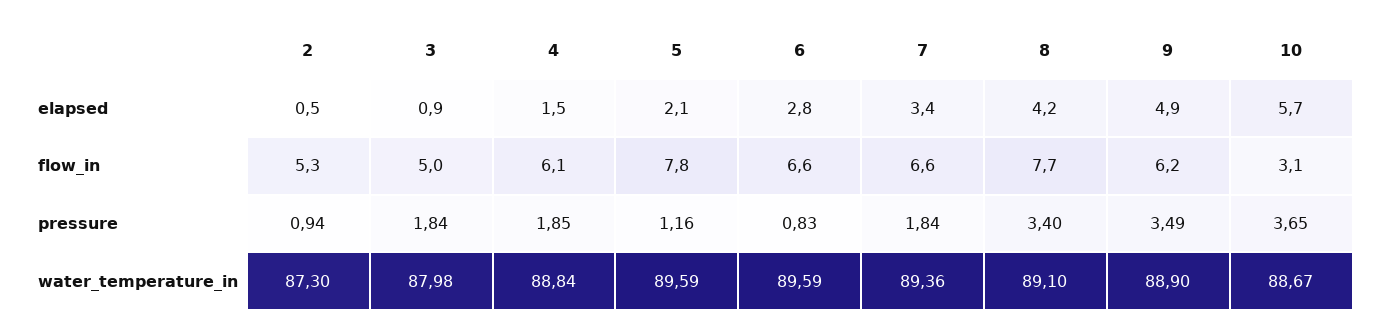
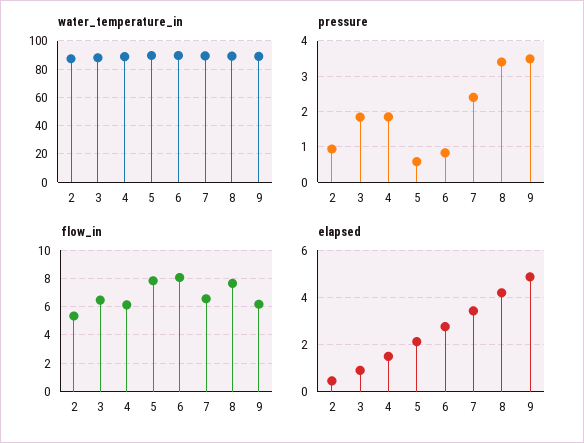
elapsed, 10: 5.7 -> none
flow_in, 3: 5 -> 6.5
flow_in, 6: 6.6 -> 8
flow_in, 10: 3.1 -> none
pressure, 5: 1.16 -> 0.6
pressure, 7: 1.84 -> 2.4
pressure, 10: 3.65 -> none
water_temperature_in, 10: 88.67 -> none

